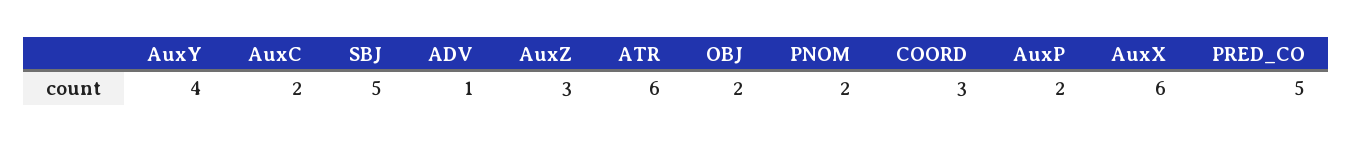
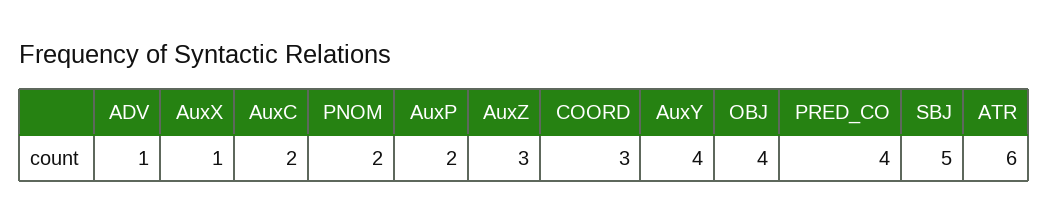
OBJ: 2 -> 4
AuxX: 6 -> 1
PRED_CO: 5 -> 4

